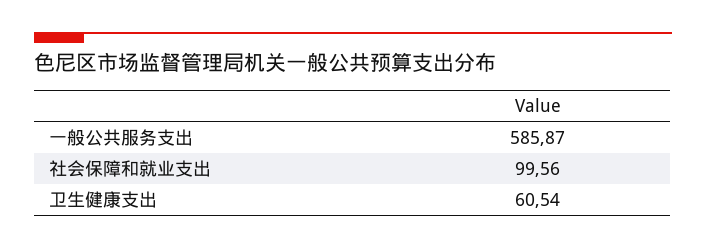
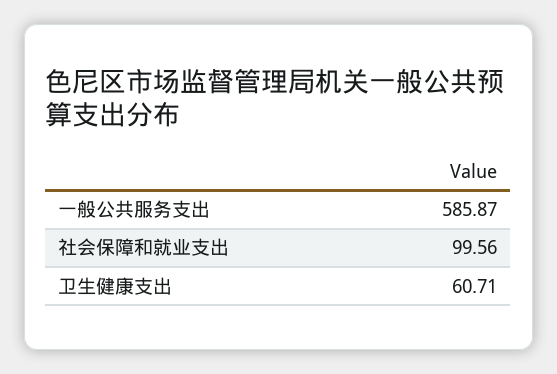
卫生健康支出: 60.54 -> 60.71

